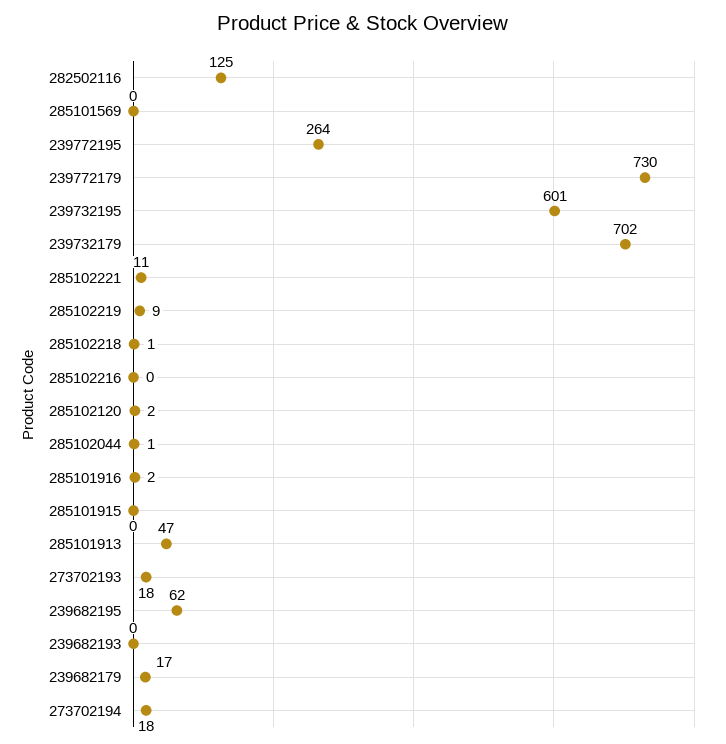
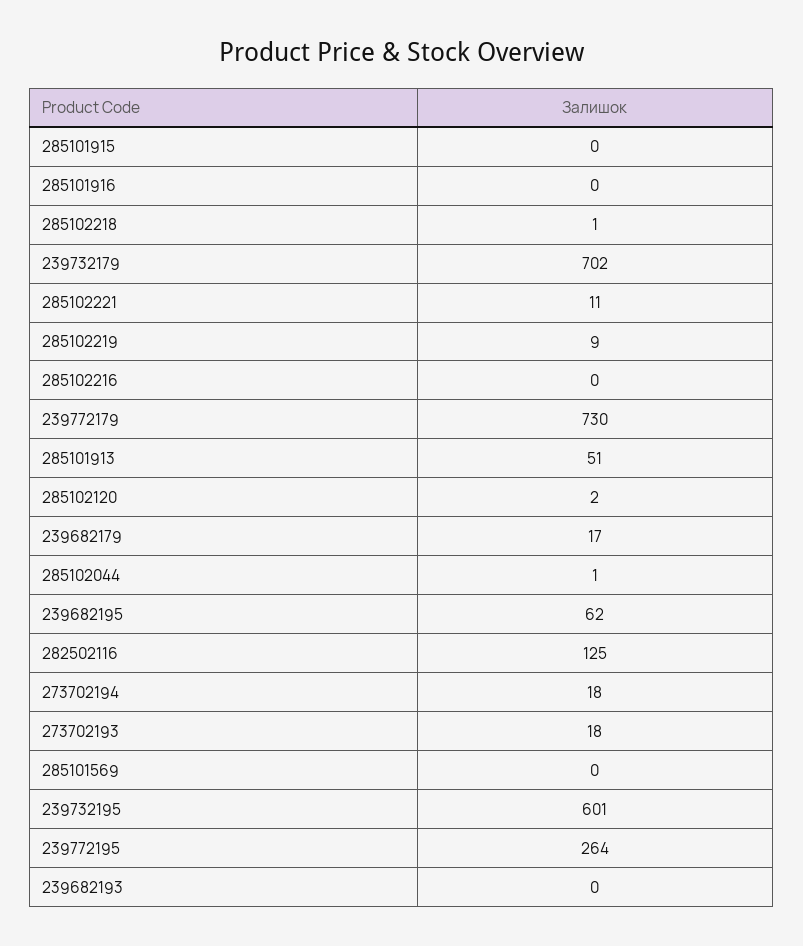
285101916: 2 -> 0
285101913: 47 -> 51

